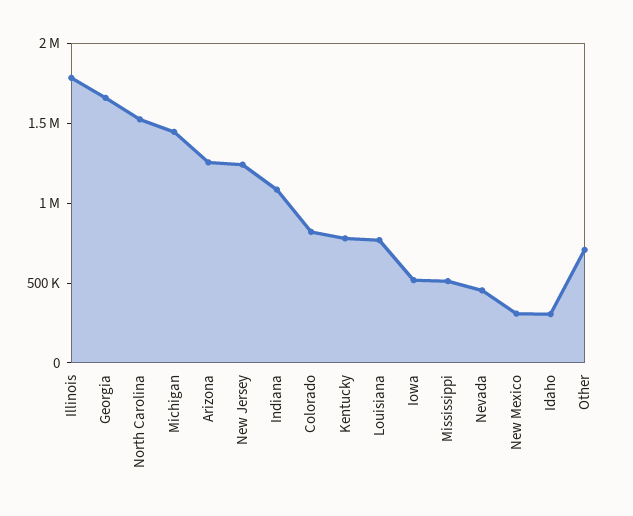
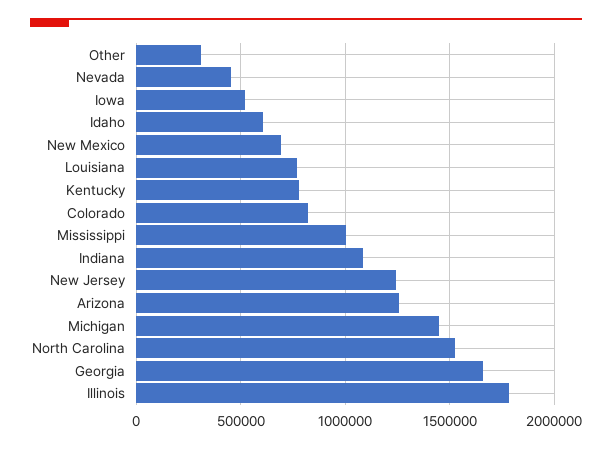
Mississippi: 500000 -> 1000000
New Mexico: 300000 -> 700000
Idaho: 300000 -> 600000
Other: 700000 -> 300000

